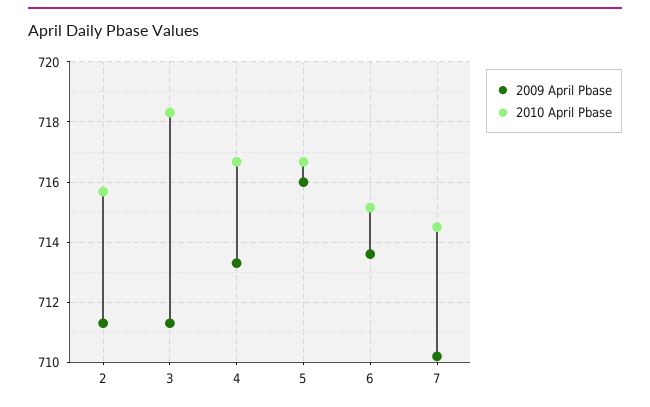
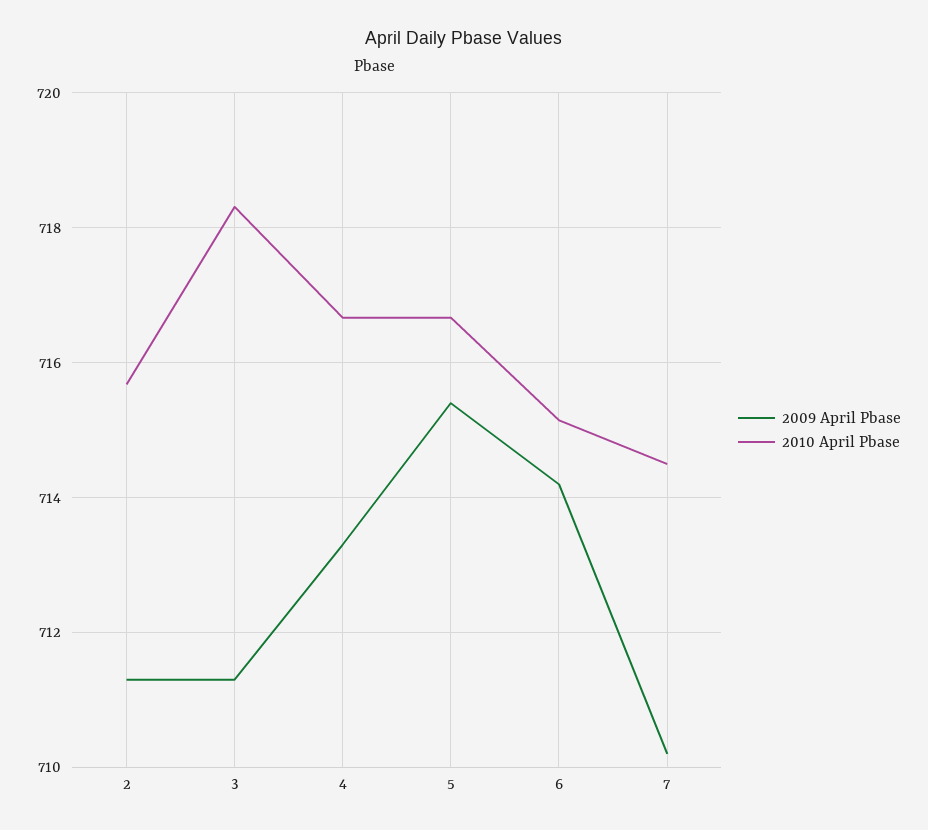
2009 April Pbase, 5: 716 -> 715.4
2009 April Pbase, 6: 713.6 -> 714.2

